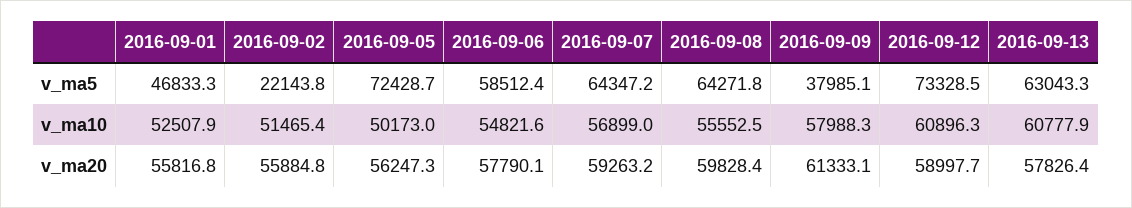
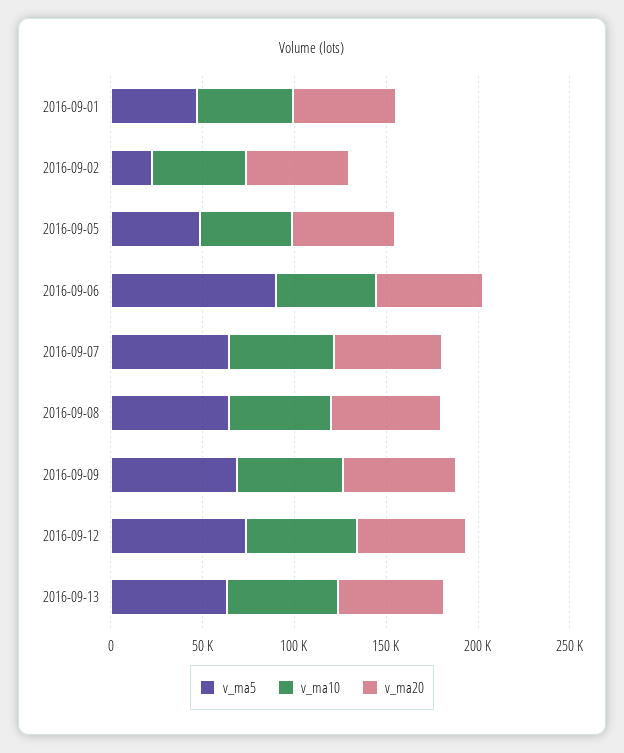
v_ma5, 2016-09-05: 72428.7 -> 50000
v_ma5, 2016-09-06: 58512.4 -> 90000
v_ma5, 2016-09-09: 37985.1 -> 70000

